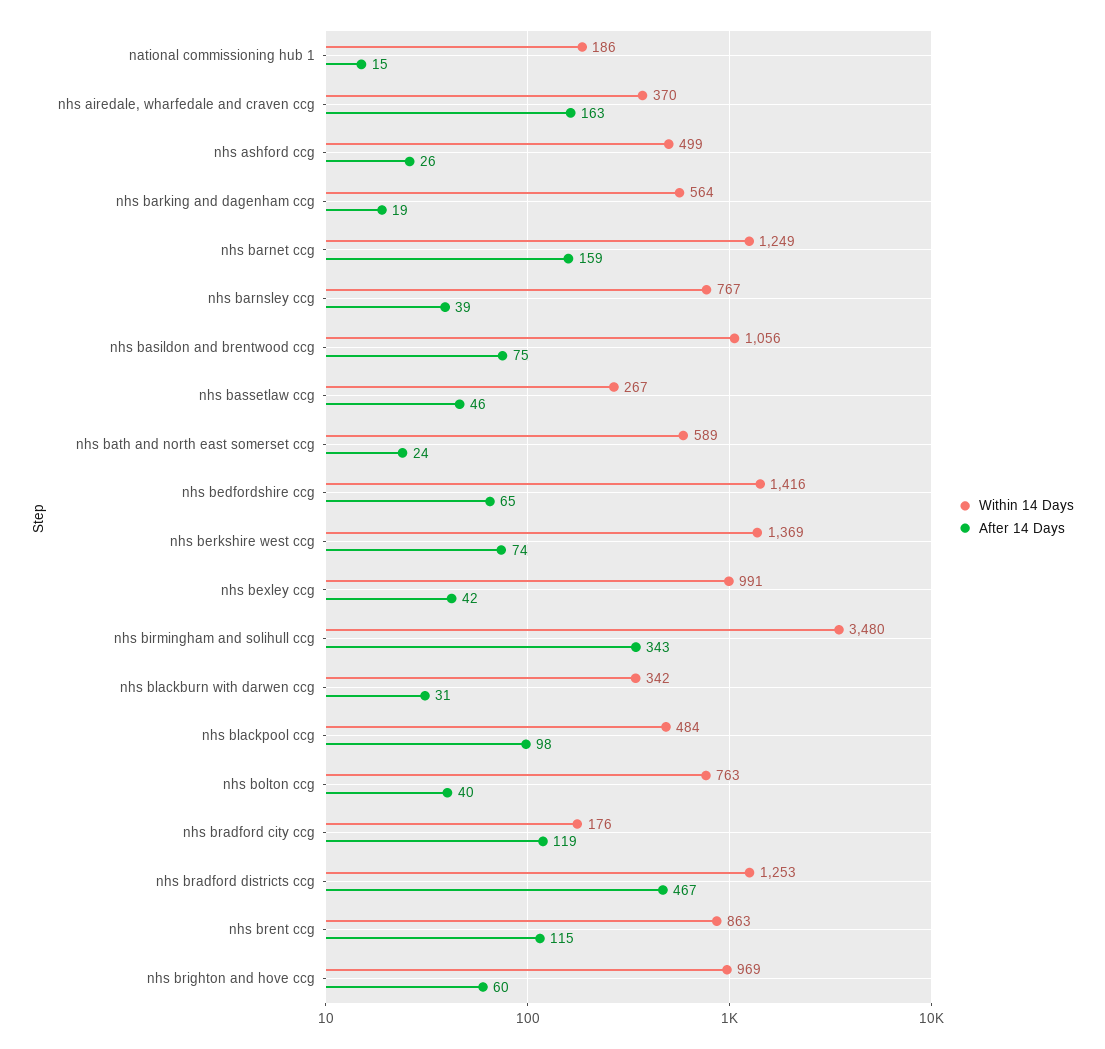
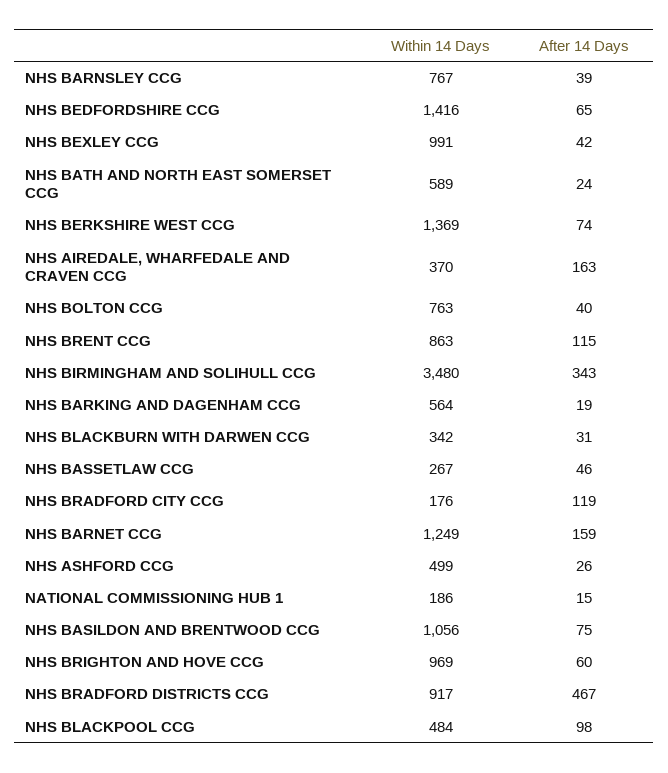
Within 14 Days, nhs bradford districts ccg: 1253 -> 917

